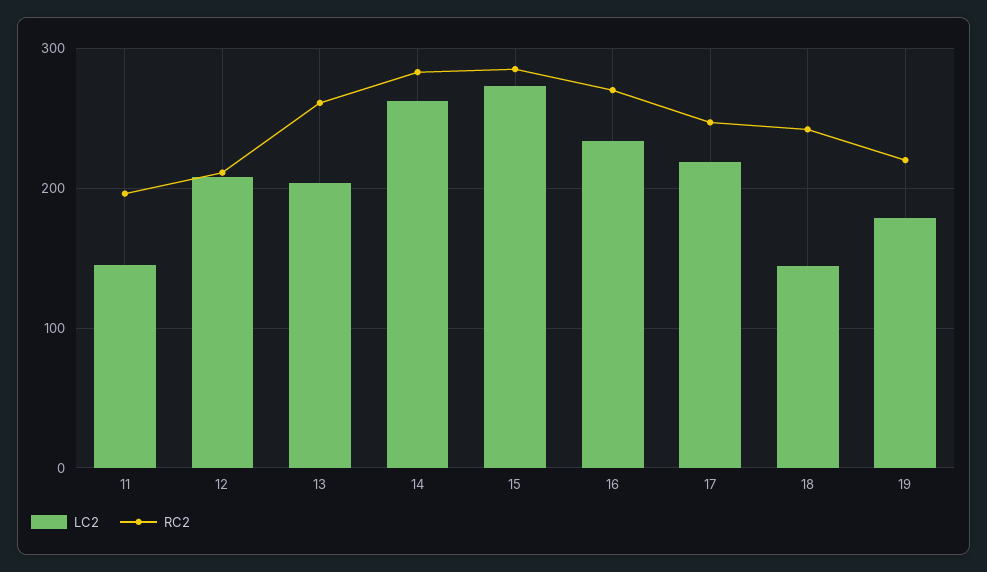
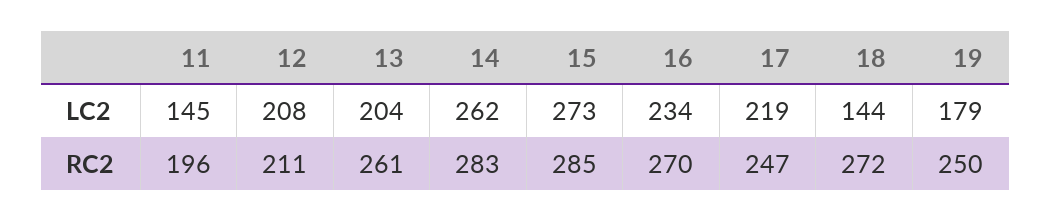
RC2, 18: 240 -> 272
RC2, 19: 220 -> 250

